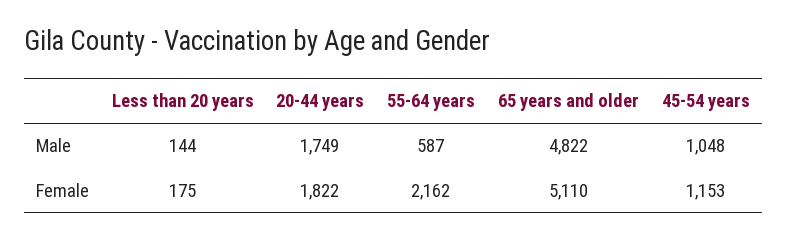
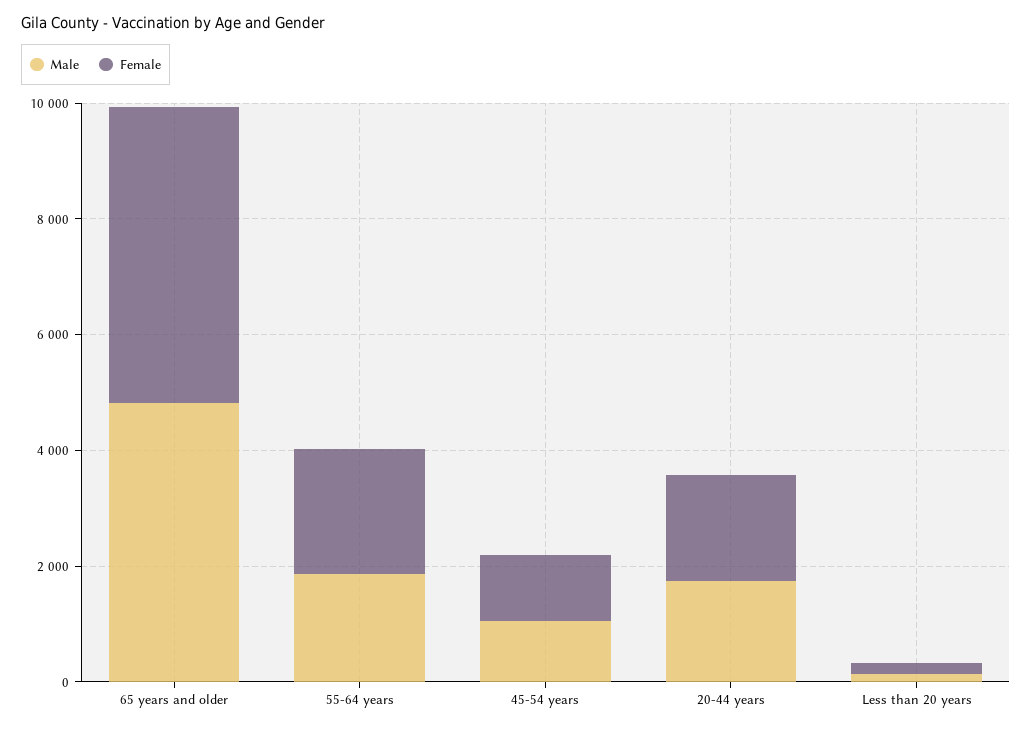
Male, 55-64 years: 587 -> 2000

